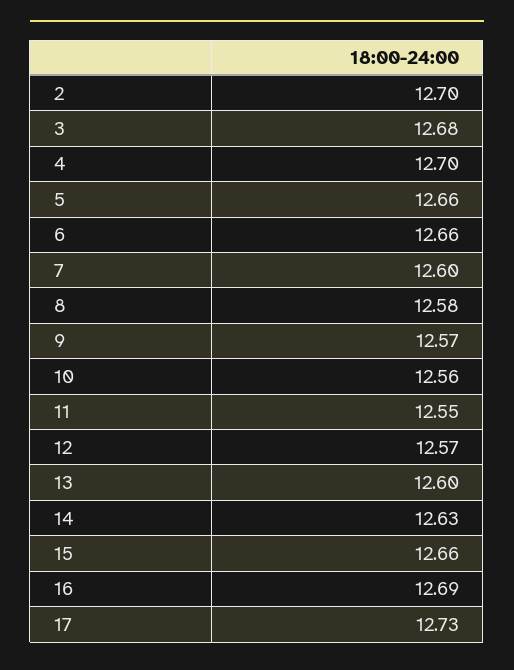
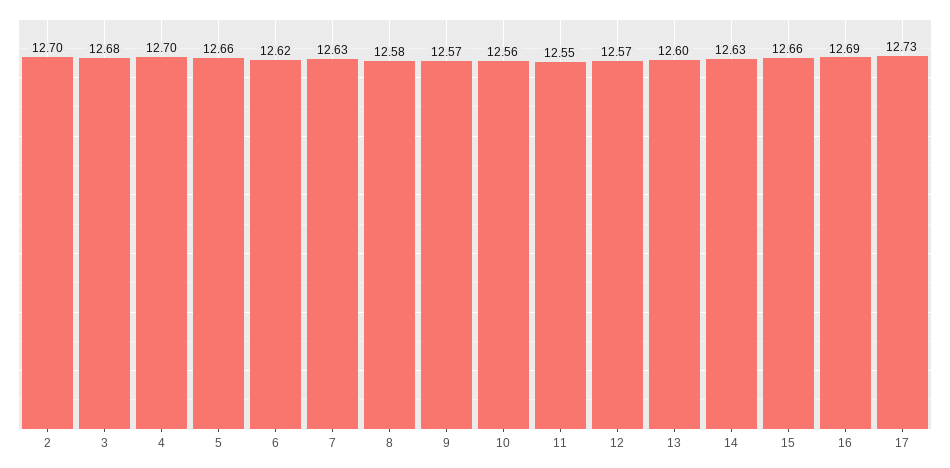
6: 12.66 -> 12.62
7: 12.6 -> 12.63

